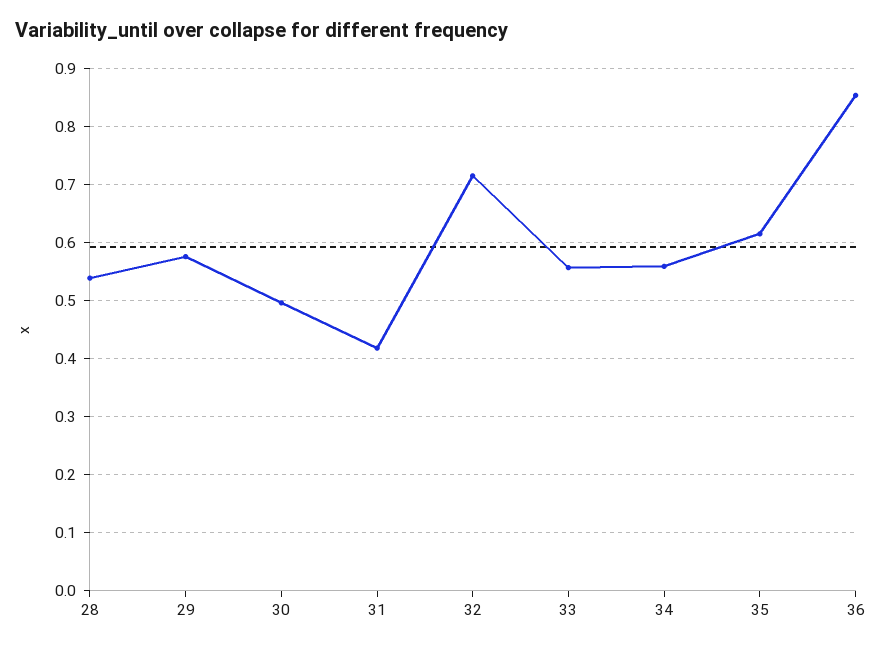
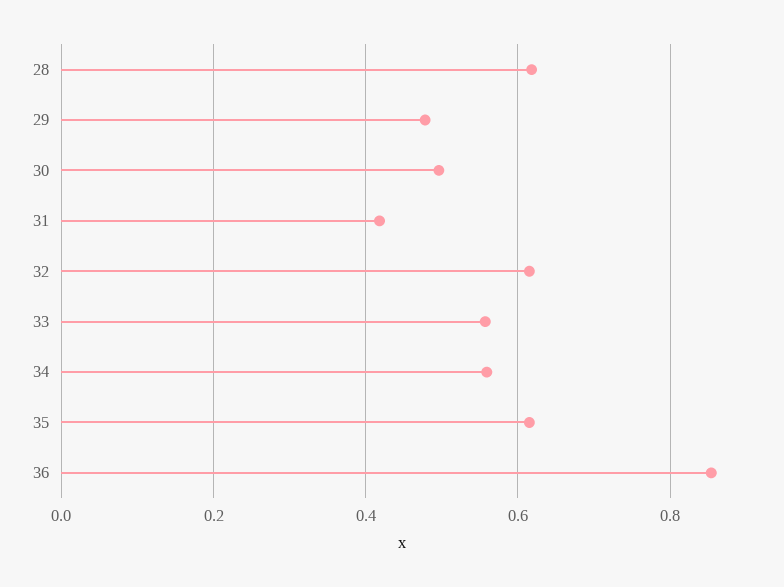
28: 0.54 -> 0.62
29: 0.58 -> 0.48
32: 0.72 -> 0.62

